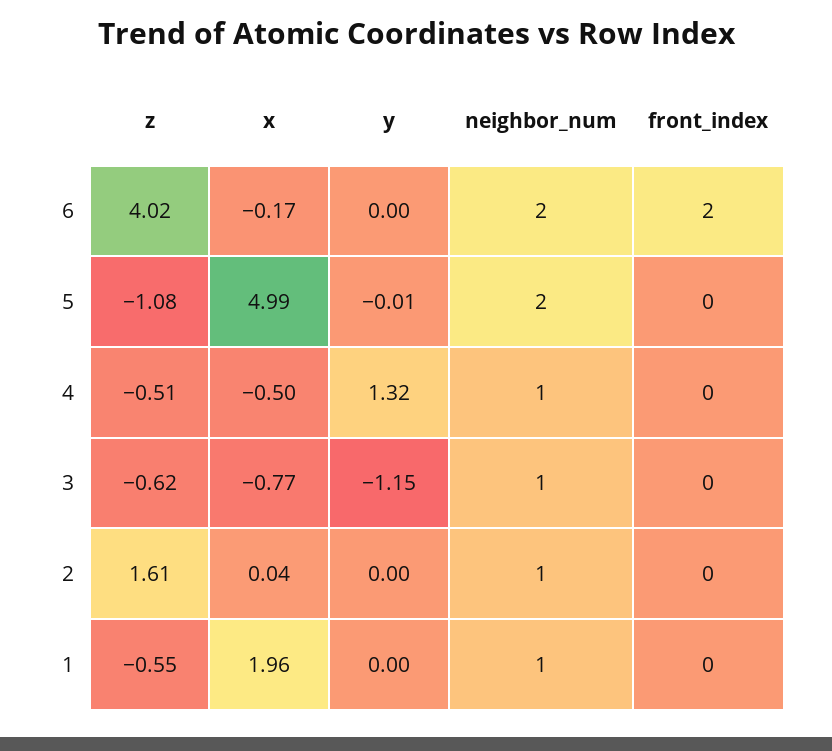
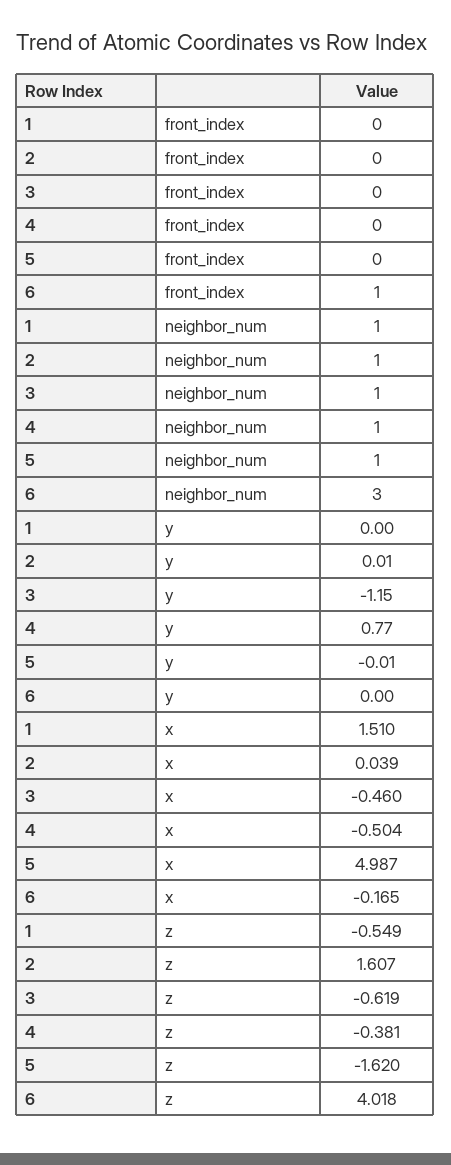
neighbor_num, 6: 2 -> 3
front_index, 6: 2 -> 1
z, 5: -1.08 -> -1.62
neighbor_num, 5: 2 -> 1
z, 4: -0.51 -> -0.381
y, 4: 1.32 -> 0.77
x, 3: -0.77 -> -0.46
y, 2: 0 -> 0.01
x, 1: 1.96 -> 1.51

